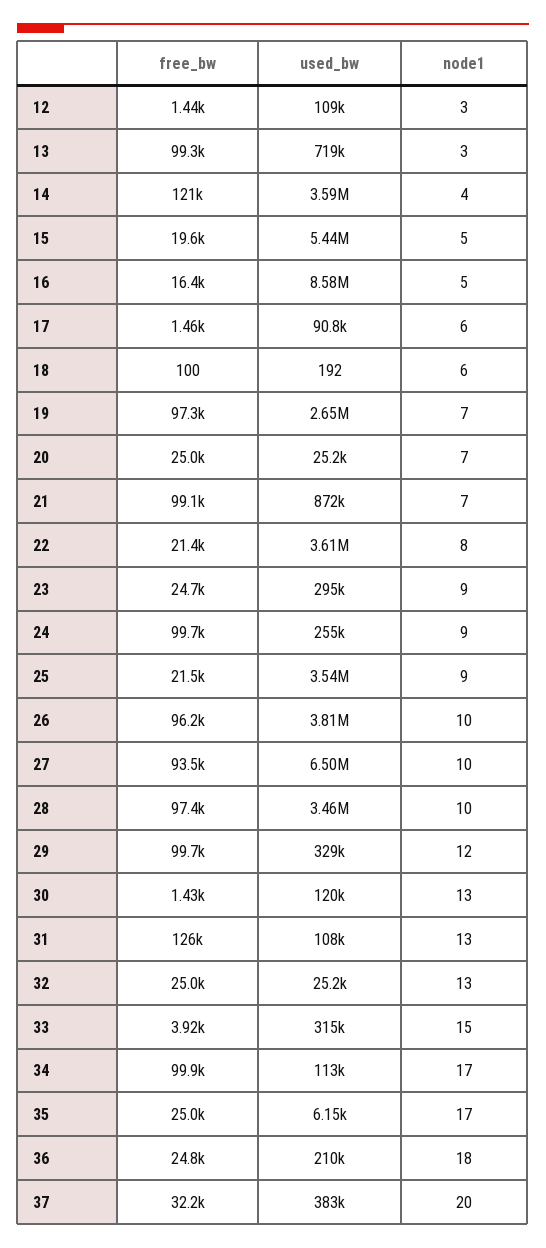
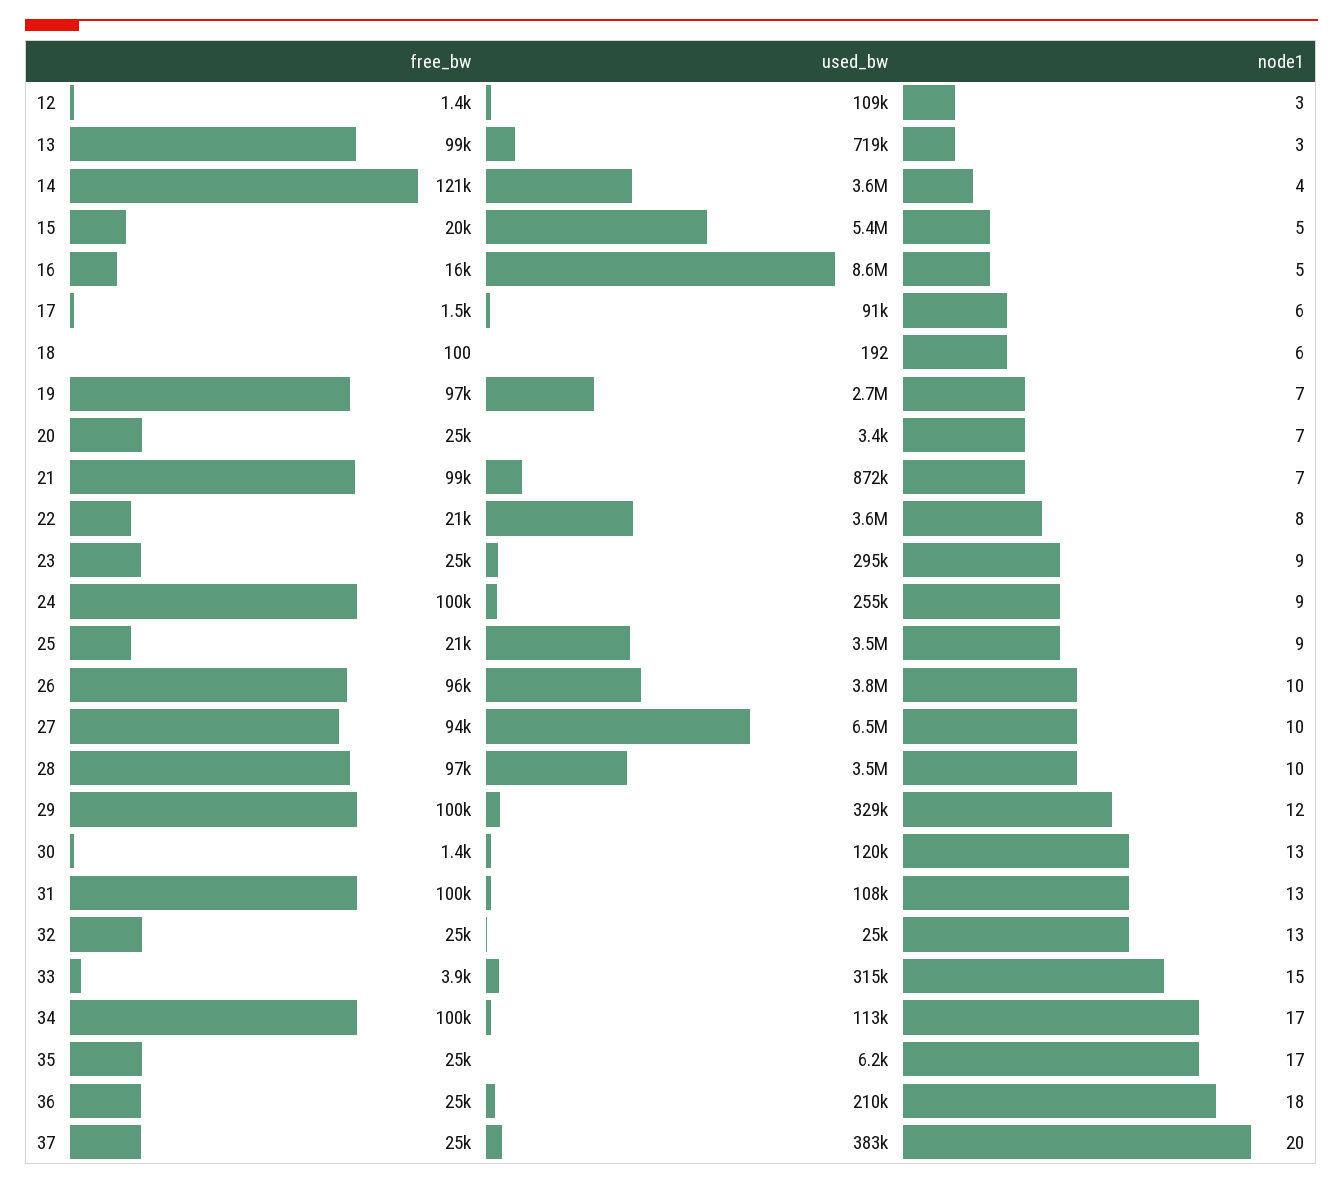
used_bw, 20: 25200 -> 3400
free_bw, 31: 126000 -> 100000
free_bw, 37: 32200 -> 25000

